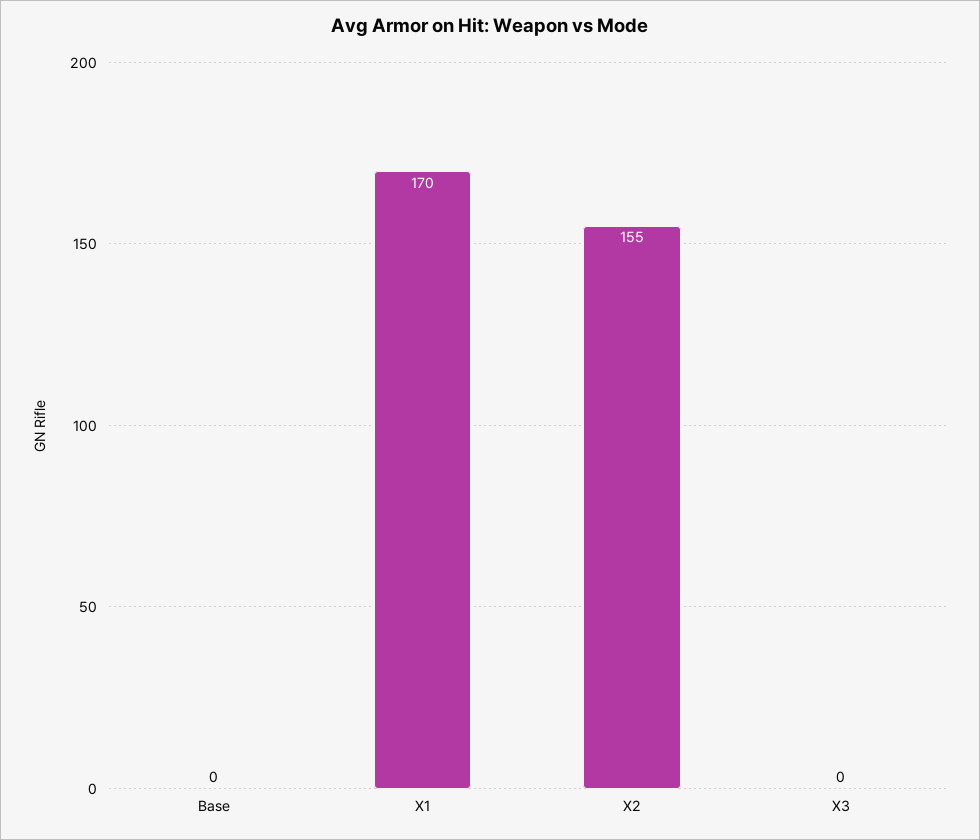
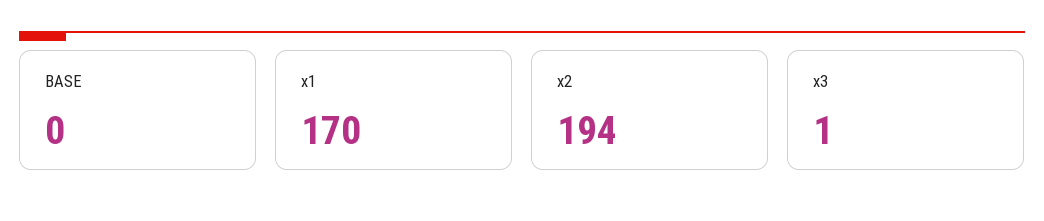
X2: 155 -> 194
X3: 0 -> 1

